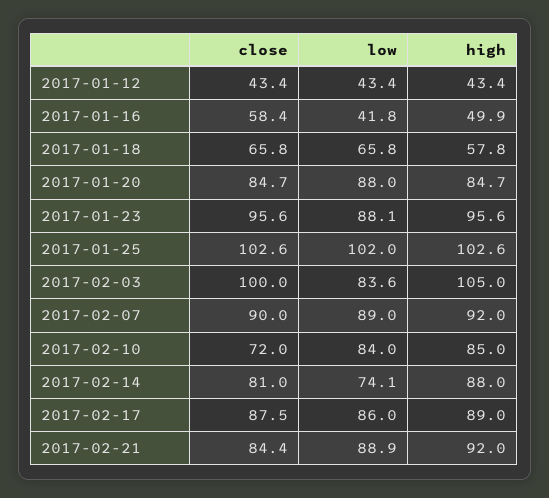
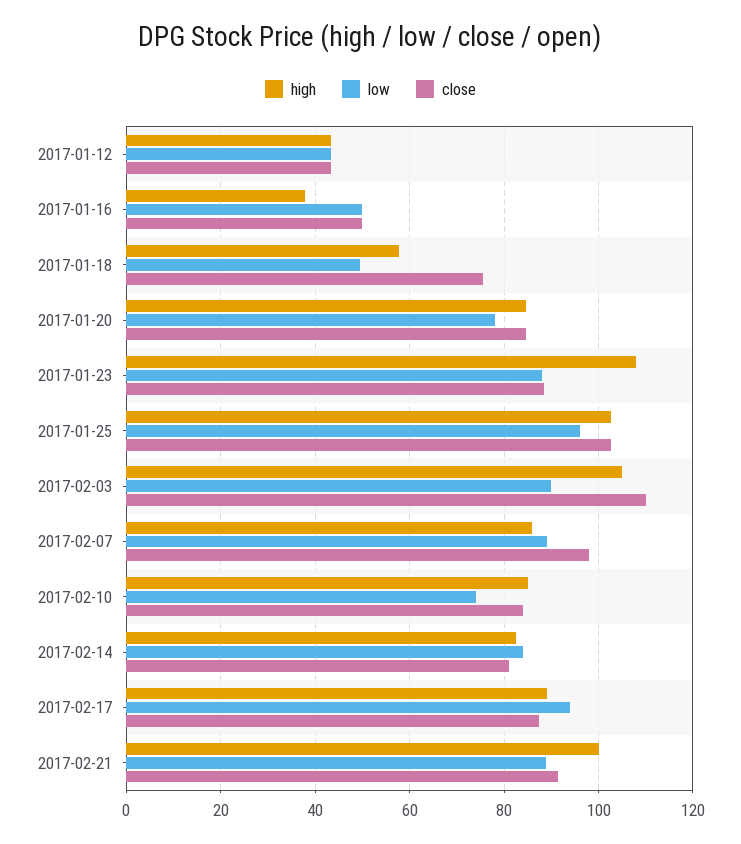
close, 2017-01-16: 58.4 -> 50
low, 2017-01-16: 41.8 -> 50
high, 2017-01-16: 49.9 -> 38
close, 2017-01-18: 65.8 -> 76
low, 2017-01-18: 65.8 -> 50
low, 2017-01-20: 88 -> 78
close, 2017-01-23: 95.6 -> 88
high, 2017-01-23: 95.6 -> 108
low, 2017-01-25: 102 -> 96
close, 2017-02-03: 100 -> 110
low, 2017-02-03: 83.6 -> 90
close, 2017-02-07: 90 -> 98
high, 2017-02-07: 92 -> 86
close, 2017-02-10: 72 -> 84
low, 2017-02-10: 84 -> 74
low, 2017-02-14: 74.1 -> 84
high, 2017-02-14: 88 -> 82
low, 2017-02-17: 86 -> 94
close, 2017-02-21: 84.4 -> 92
high, 2017-02-21: 92 -> 100

